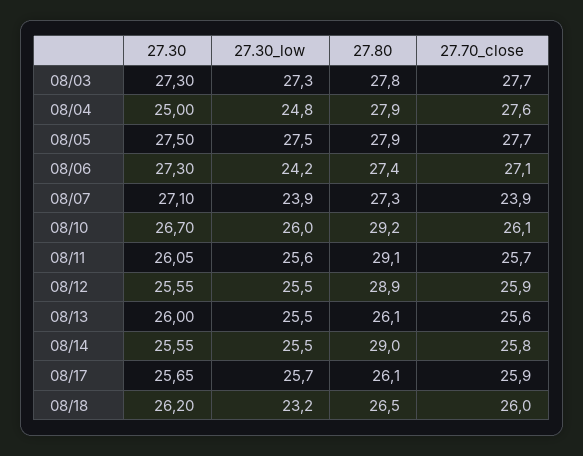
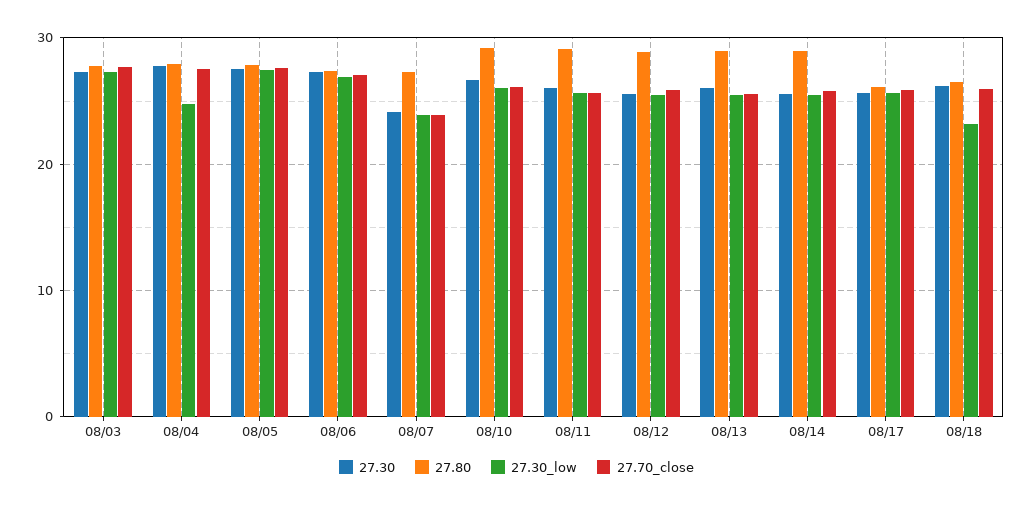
27.30, 08/04: 25 -> 28
27.30_low, 08/06: 24.2 -> 27
27.30, 08/07: 27.1 -> 24
27.80, 08/13: 26.1 -> 29

